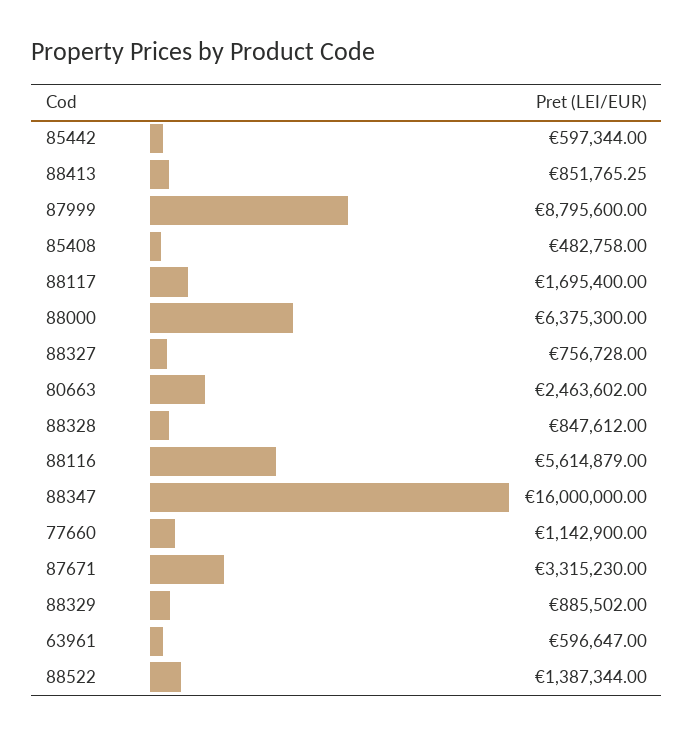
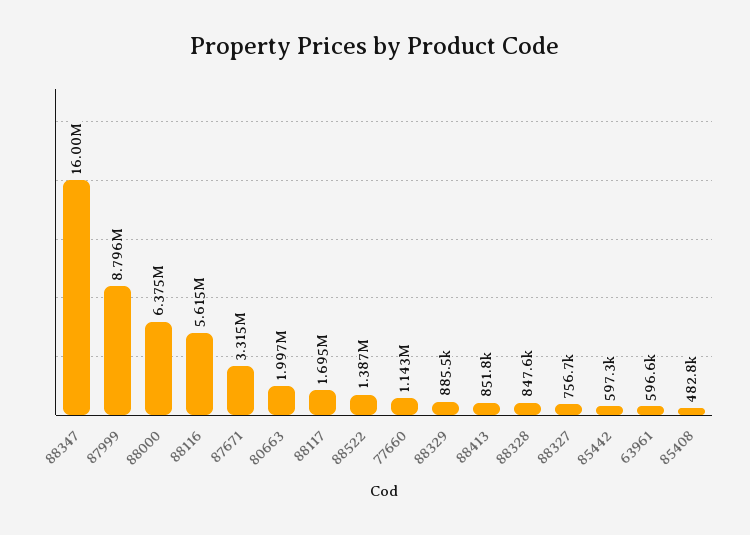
80663: 2463602 -> 1997000

